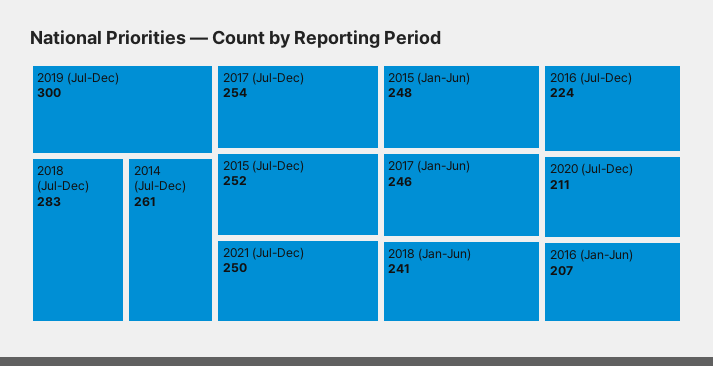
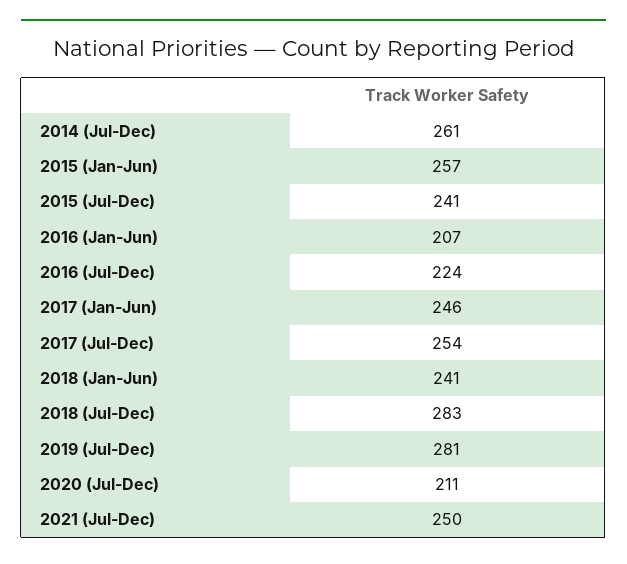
2019 (Jul-Dec): 300 -> 281
2015 (Jul-Dec): 252 -> 241
2015 (Jan-Jun): 248 -> 257

